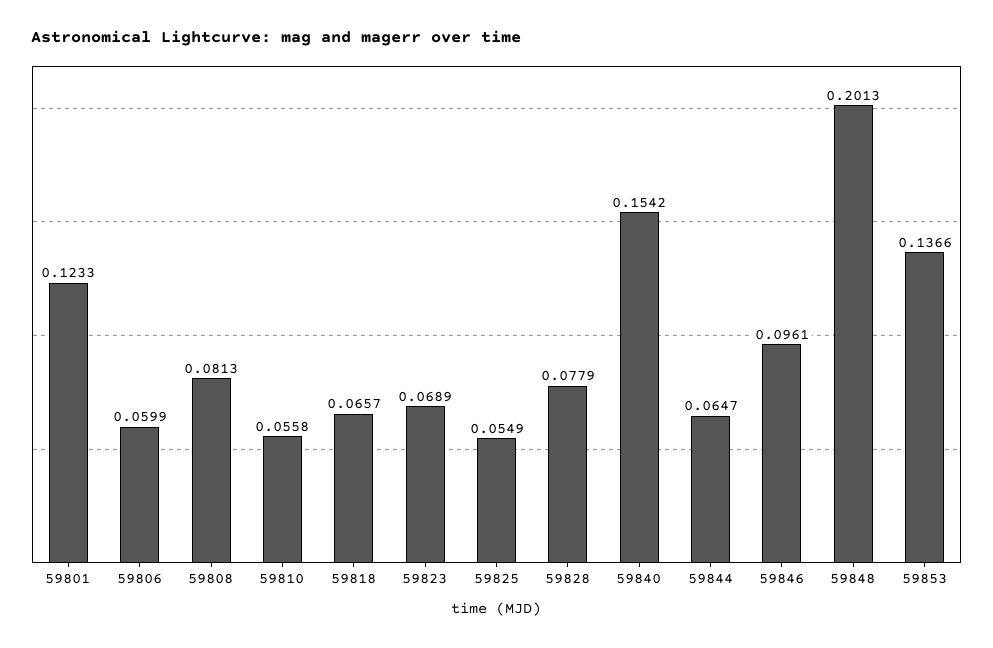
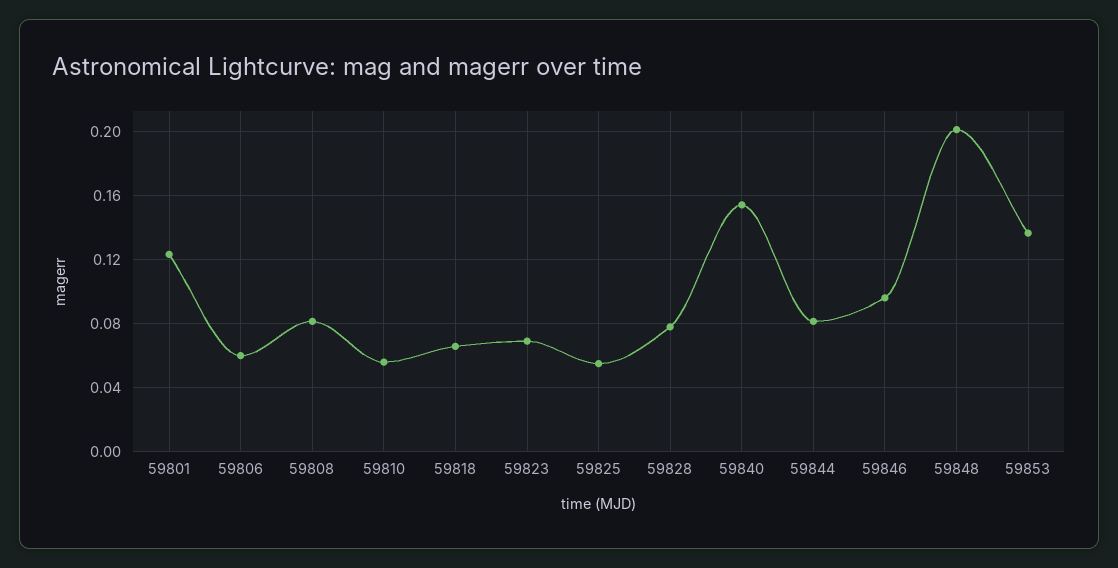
59844: 0.0647 -> 0.08

